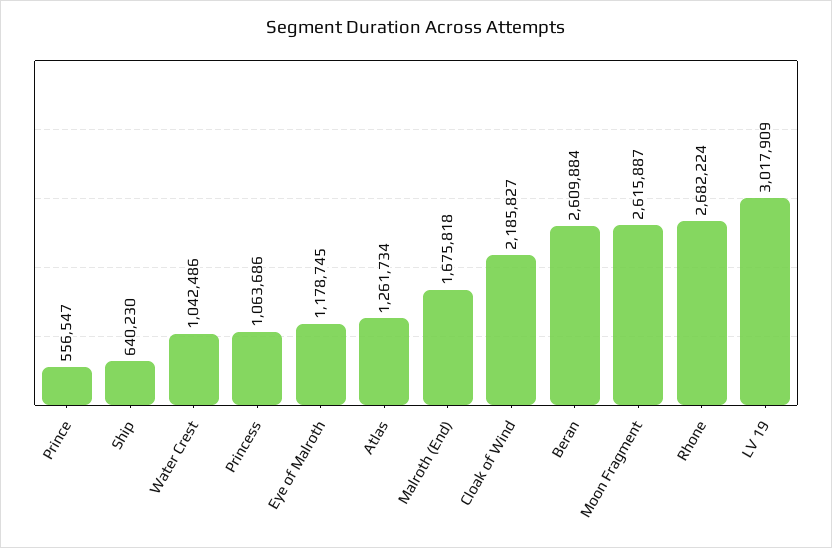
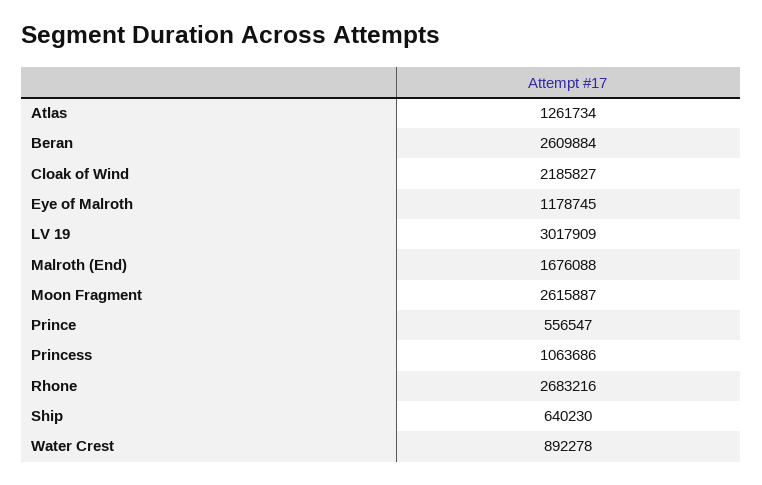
Water Crest: 1042486 -> 892278
Malroth (End): 1675818 -> 1676088
Rhone: 2682224 -> 2683216

